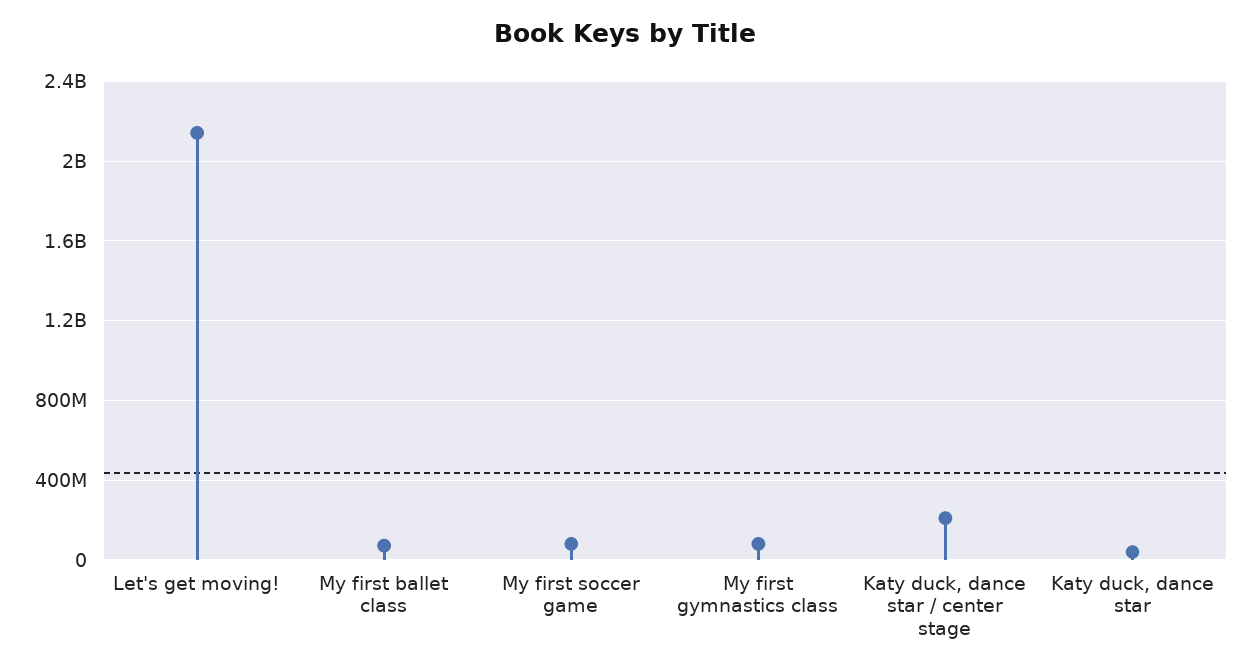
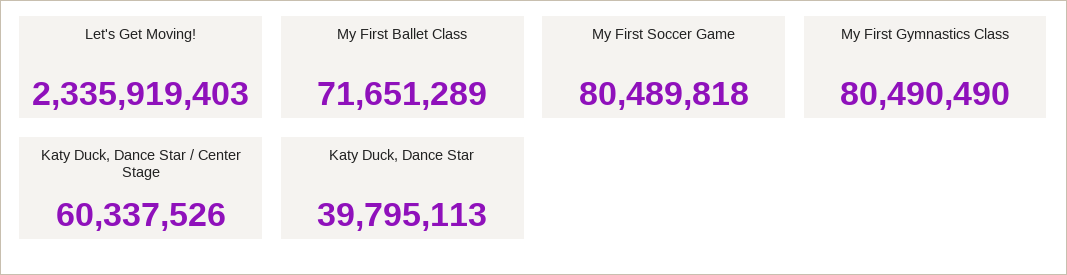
Let's get moving!: 2150000000 -> 2335919403
Katy duck, dance star / center stage: 200000000 -> 60337526

